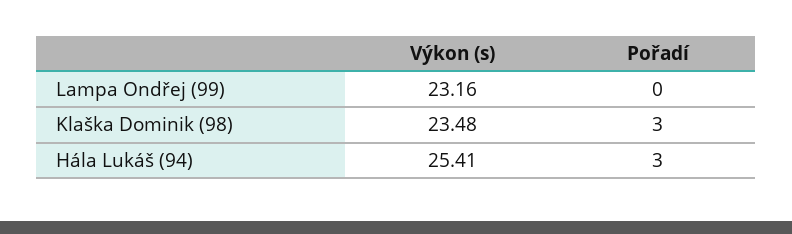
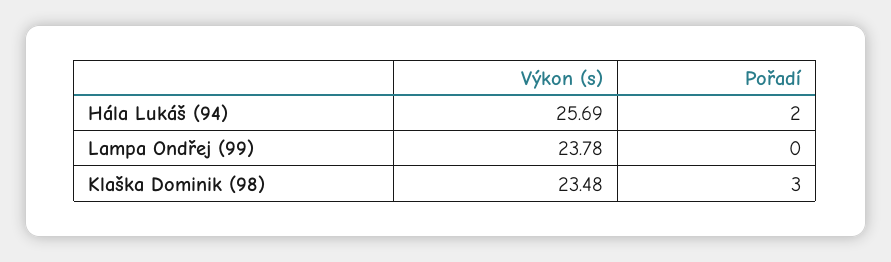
Výkon (s), Lampa Ondřej (99): 23.16 -> 23.78
Výkon (s), Hála Lukáš (94): 25.41 -> 25.69
Pořadí, Hála Lukáš (94): 3 -> 2

